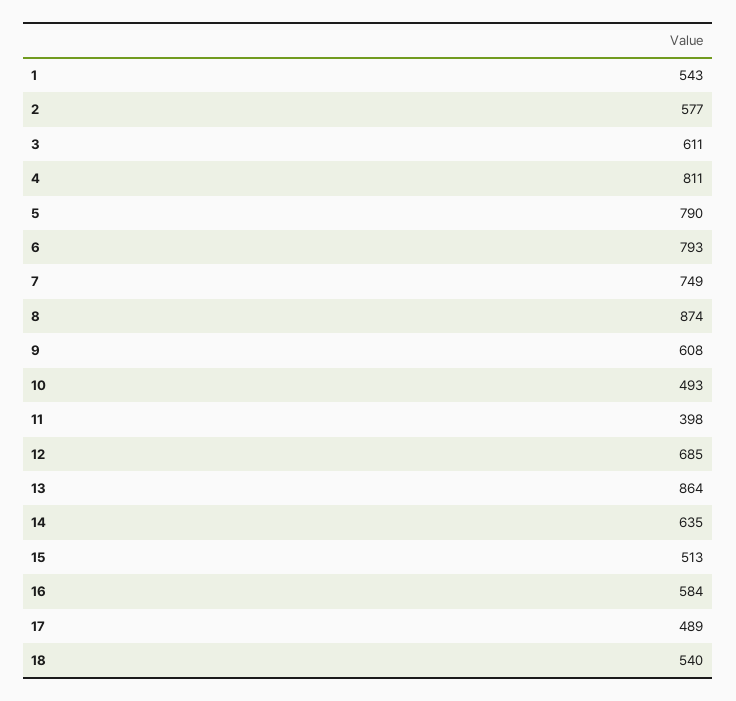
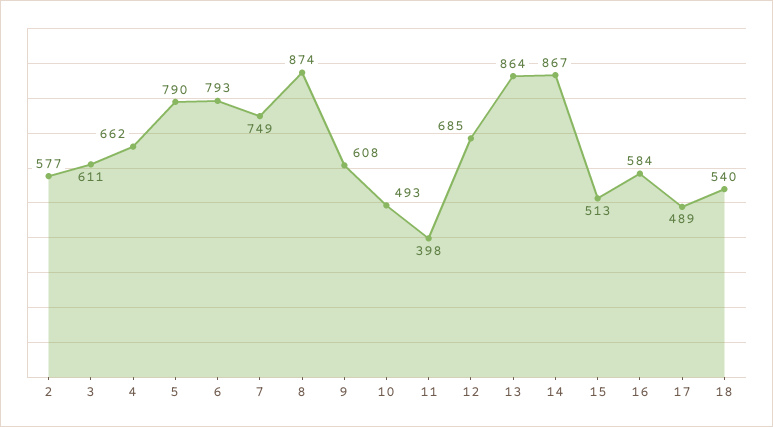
1: 543 -> none
4: 811 -> 662
14: 635 -> 867

